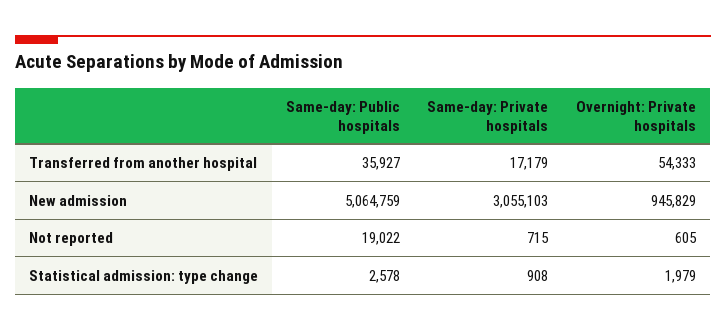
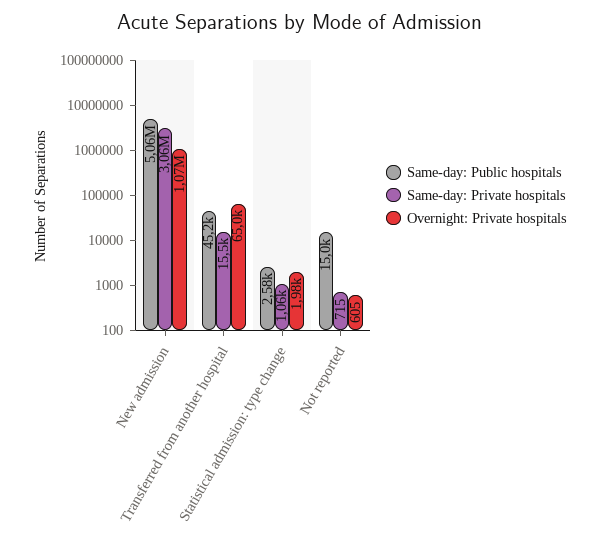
Same-day: Public hospitals, Transferred from another hospital: 35927 -> 45200
Same-day: Private hospitals, Transferred from another hospital: 17179 -> 15500
Overnight: Private hospitals, Transferred from another hospital: 54333 -> 65000
Overnight: Private hospitals, New admission: 945829 -> 1070000
Same-day: Public hospitals, Not reported: 19022 -> 15000
Same-day: Private hospitals, Statistical admission: type change: 908 -> 1060

